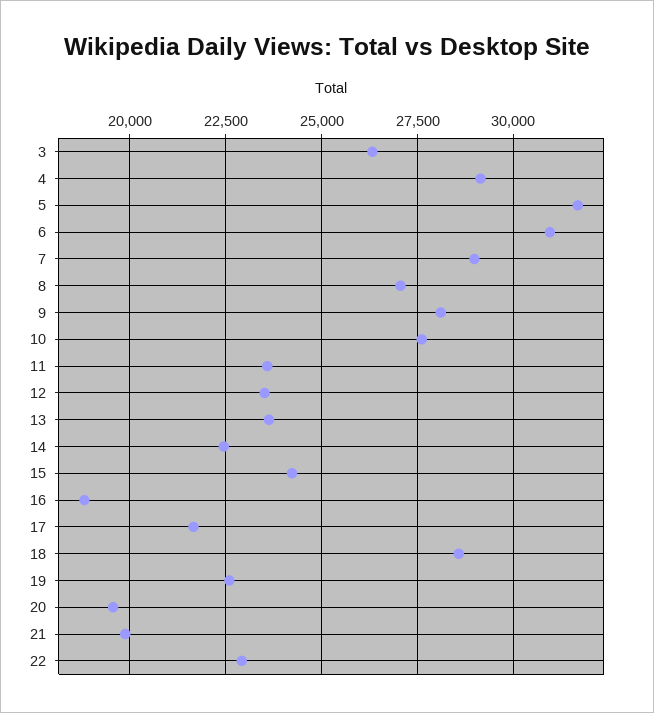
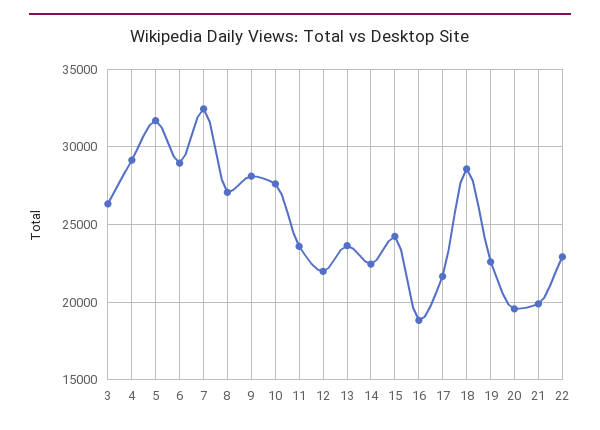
6: 31000 -> 29000
7: 29000 -> 32500
12: 23500 -> 22000

